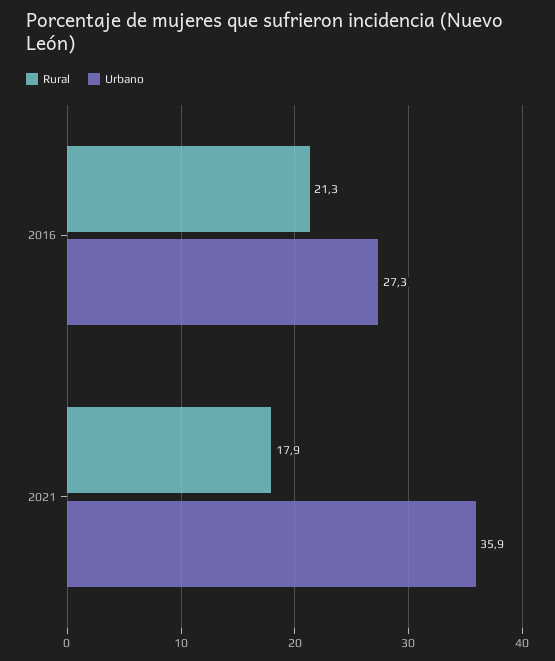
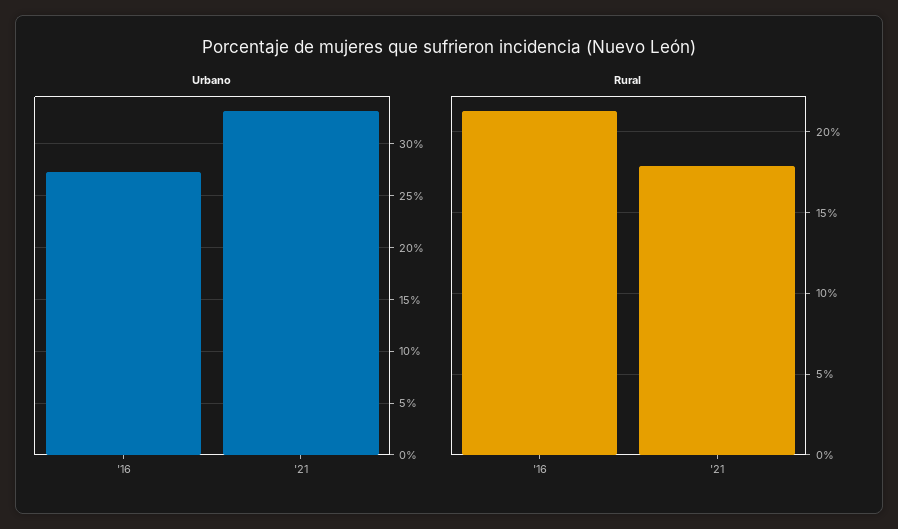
Urbano, 2021: 35.9 -> 33

